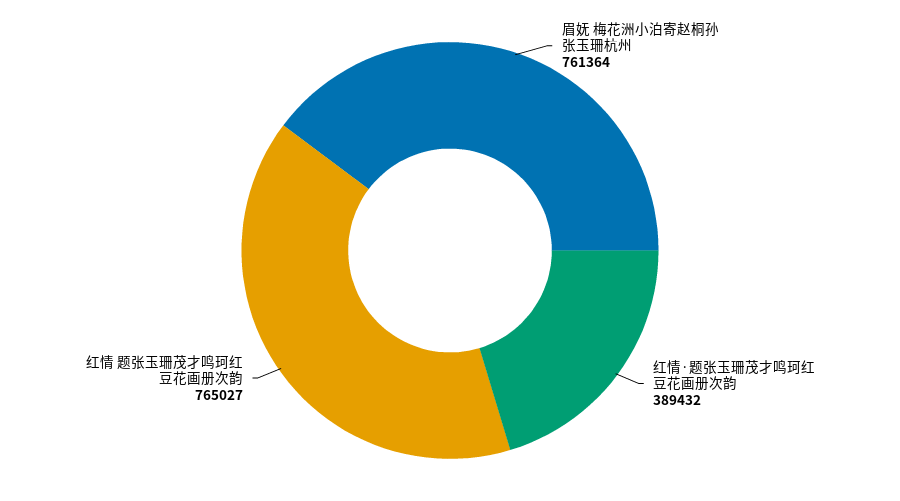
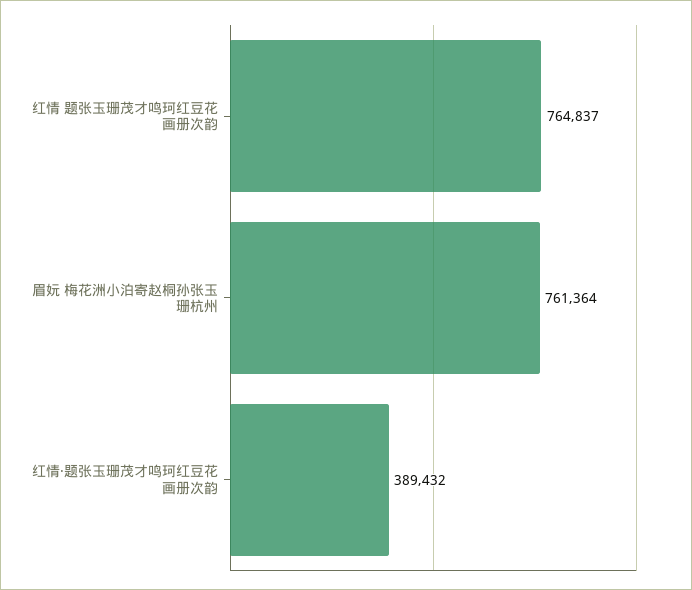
红情 题张玉珊茂才鸣珂红豆花画册次韵: 765027 -> 764837

